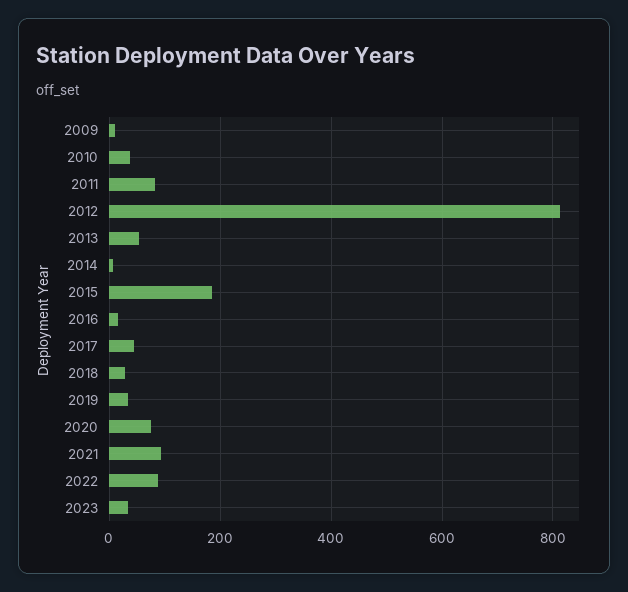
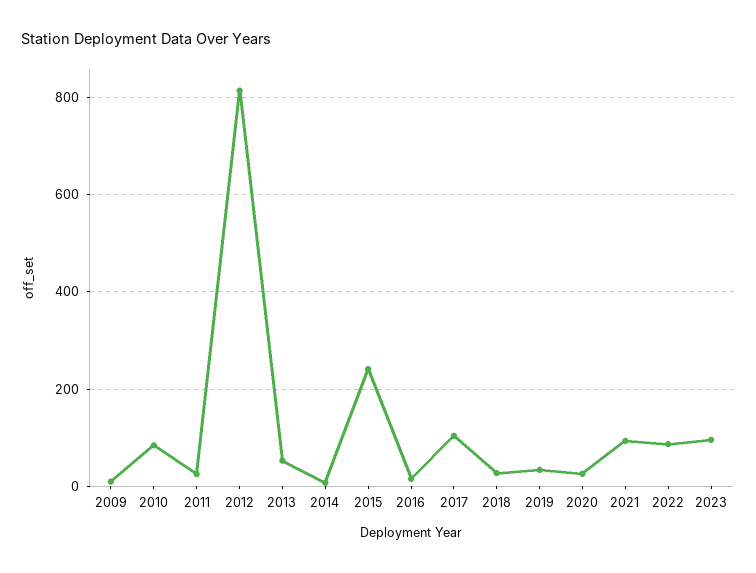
2010: 40 -> 80
2011: 80 -> 20
2015: 180 -> 240
2017: 40 -> 100
2020: 80 -> 20
2023: 40 -> 100

